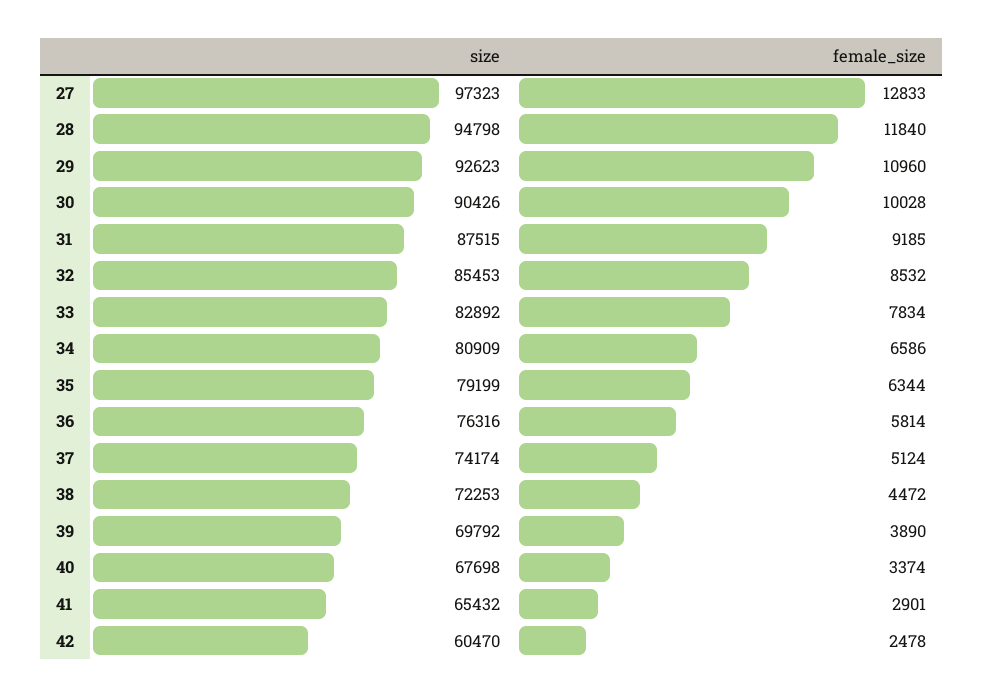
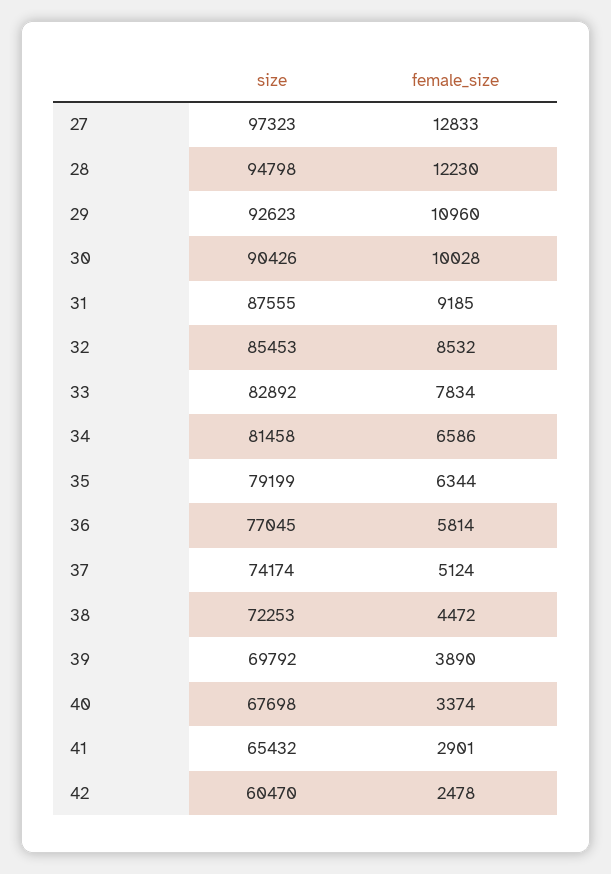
female_size, 28: 11840 -> 12230
size, 31: 87515 -> 87555
size, 34: 80909 -> 81458
size, 36: 76316 -> 77045

